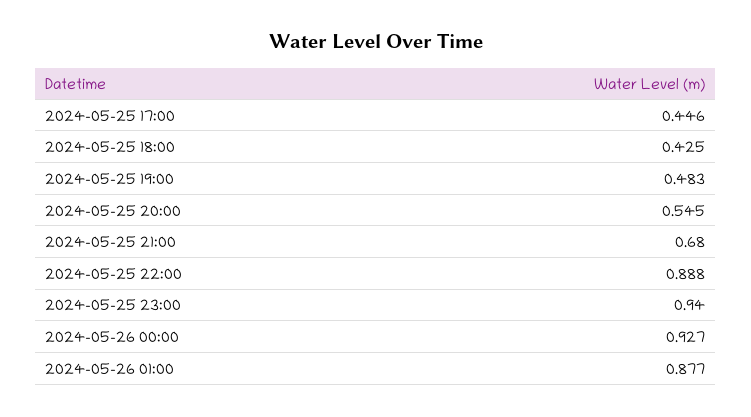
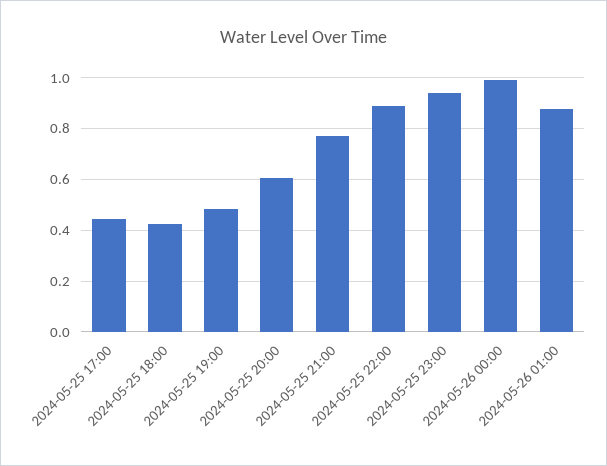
2024-05-25 20:00: 0.545 -> 0.6
2024-05-25 21:00: 0.68 -> 0.775
2024-05-26 00:00: 0.927 -> 1

